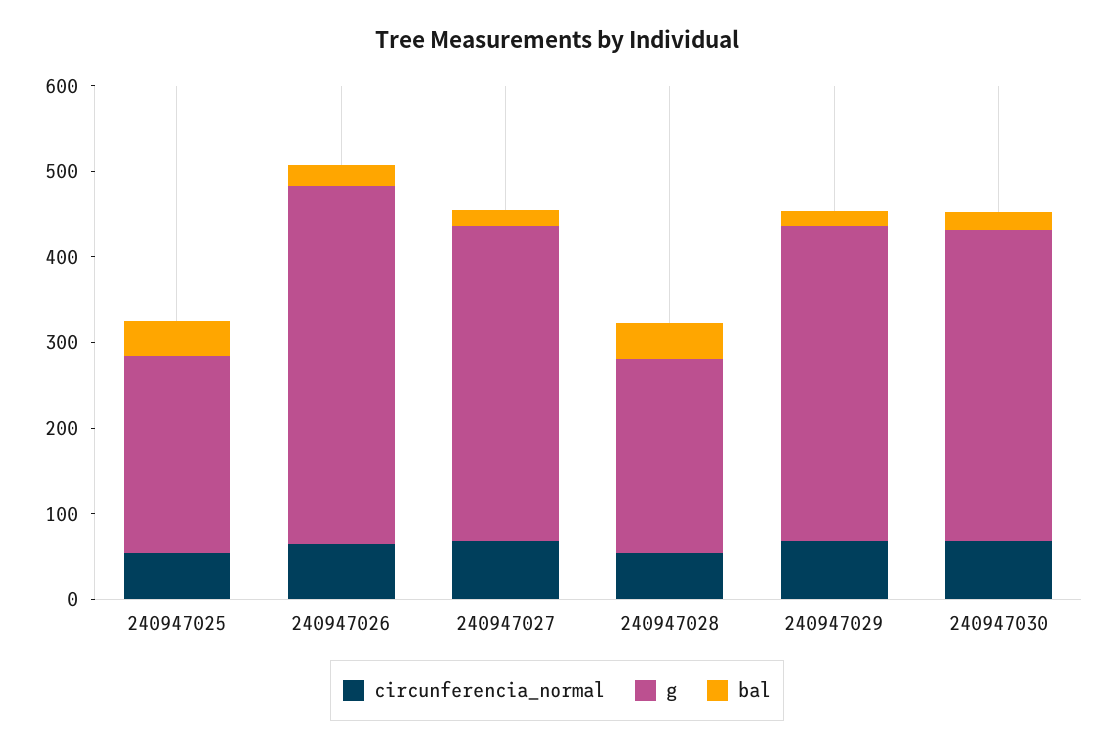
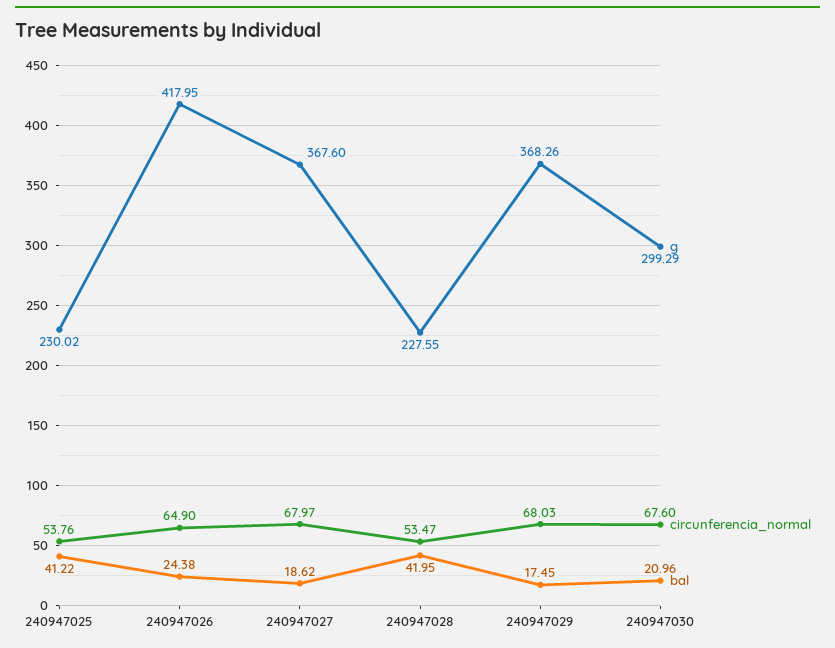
g, 240947030: 360 -> 299.29

